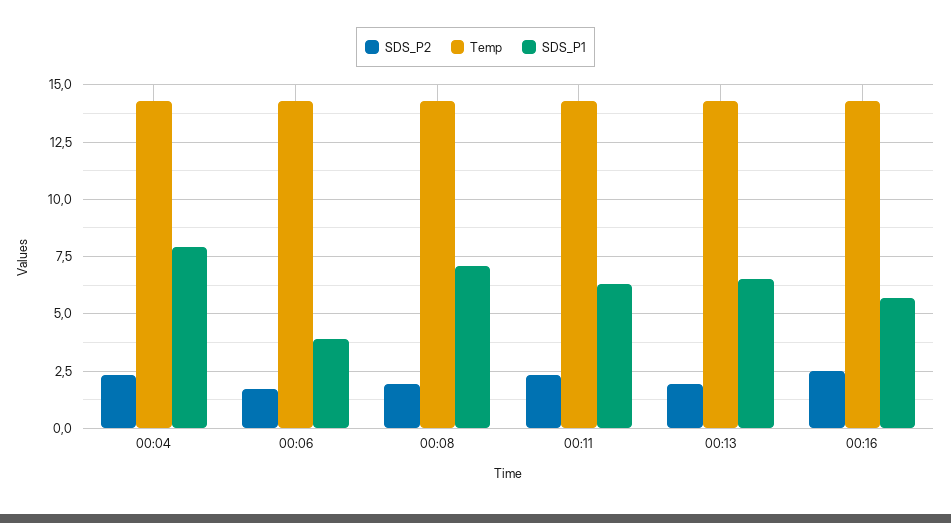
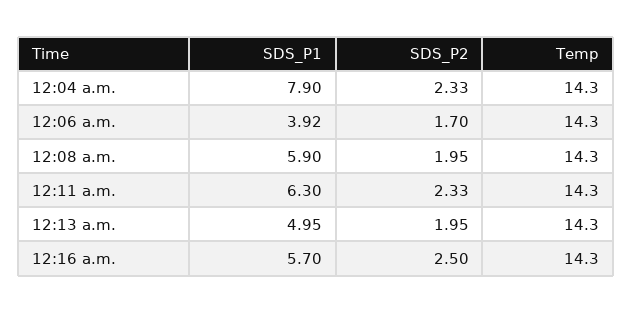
SDS_P1, 00:08: 7 -> 5.9
SDS_P1, 00:13: 6.5 -> 4.95

